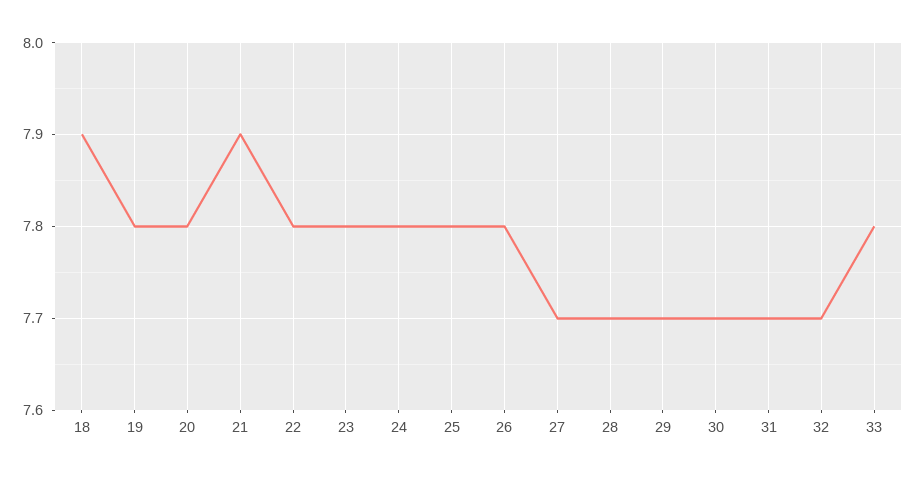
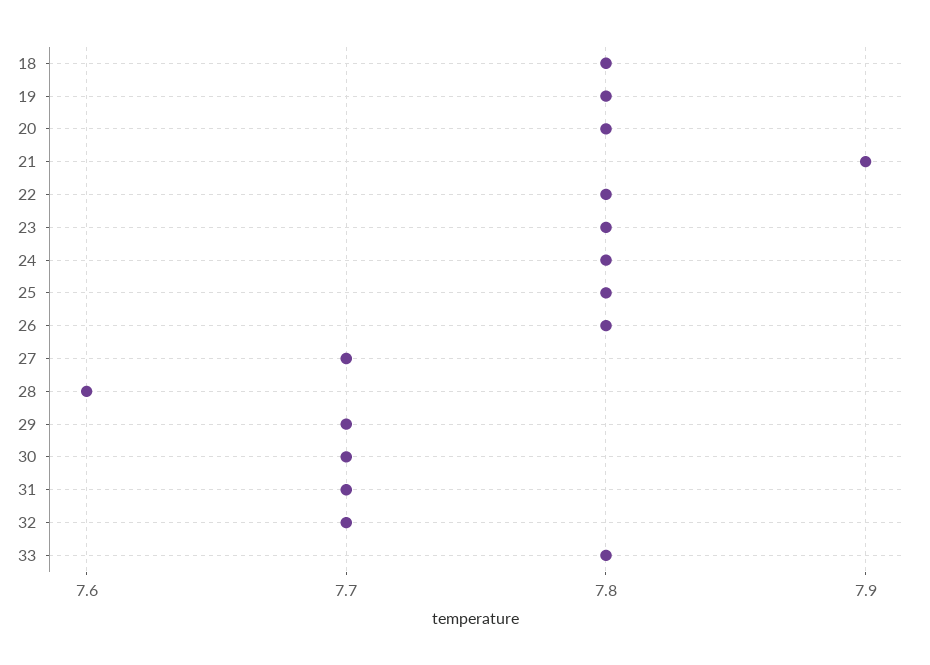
18: 7.9 -> 7.8
28: 7.7 -> 7.6

